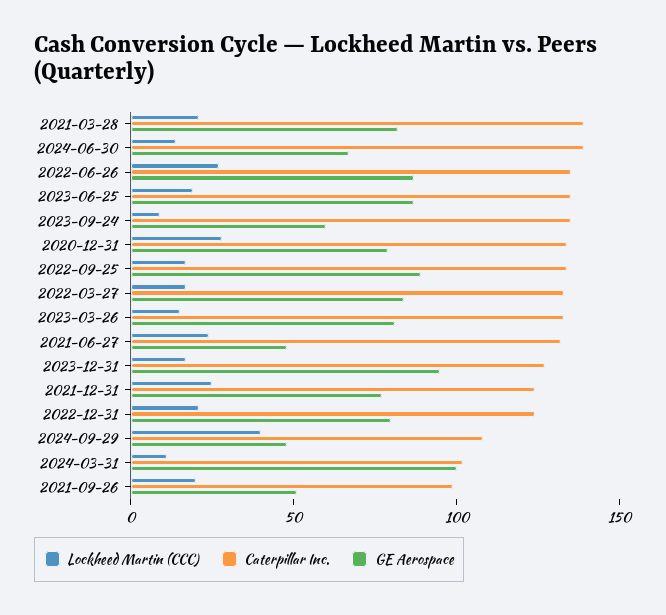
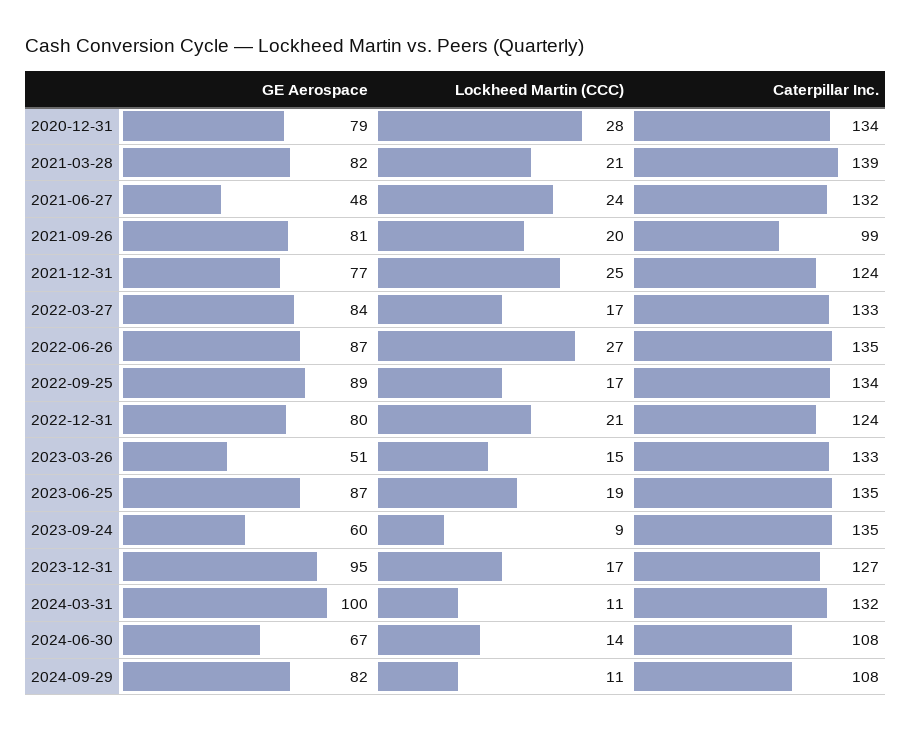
Caterpillar Inc., 2024-06-30: 140 -> 108
GE Aerospace, 2023-03-26: 80 -> 51
Lockheed Martin (CCC), 2024-09-29: 40 -> 11
GE Aerospace, 2024-09-29: 50 -> 82
Caterpillar Inc., 2024-03-31: 100 -> 132
GE Aerospace, 2021-09-26: 50 -> 81

